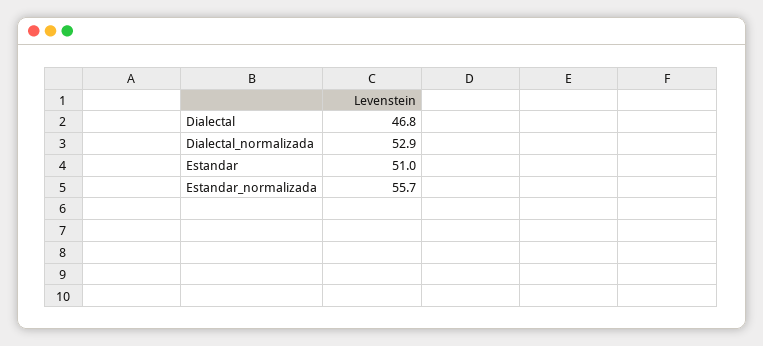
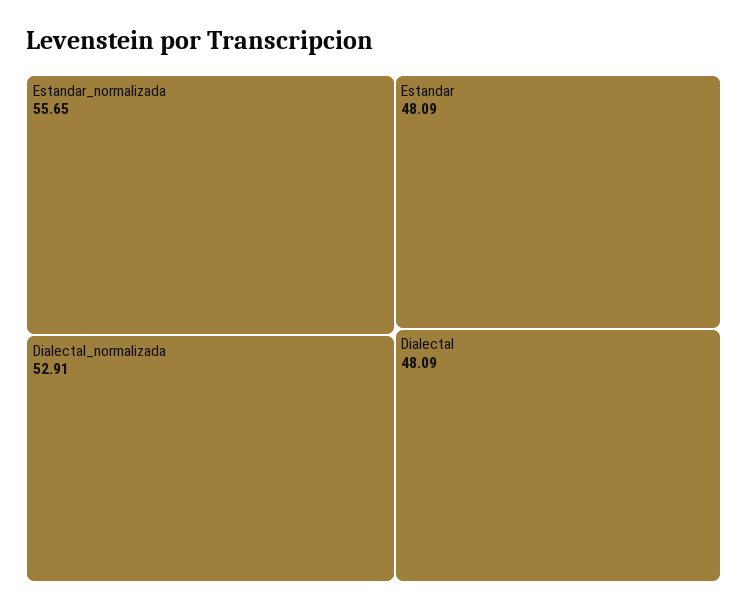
Dialectal: 46.8 -> 48.09
Estandar: 51 -> 48.09

